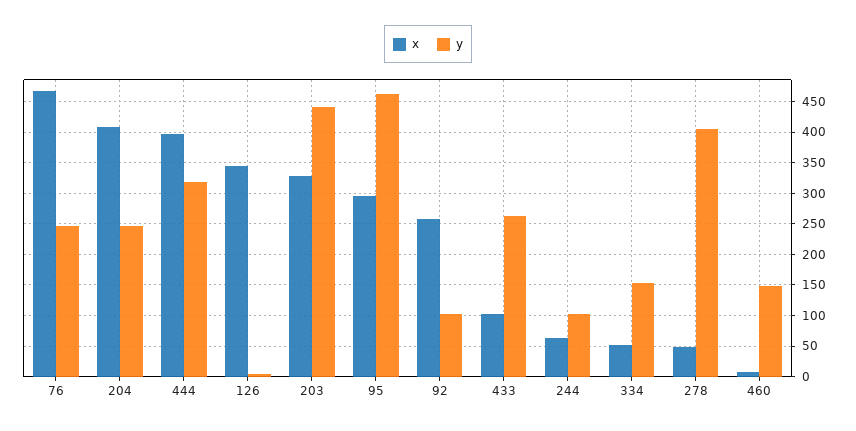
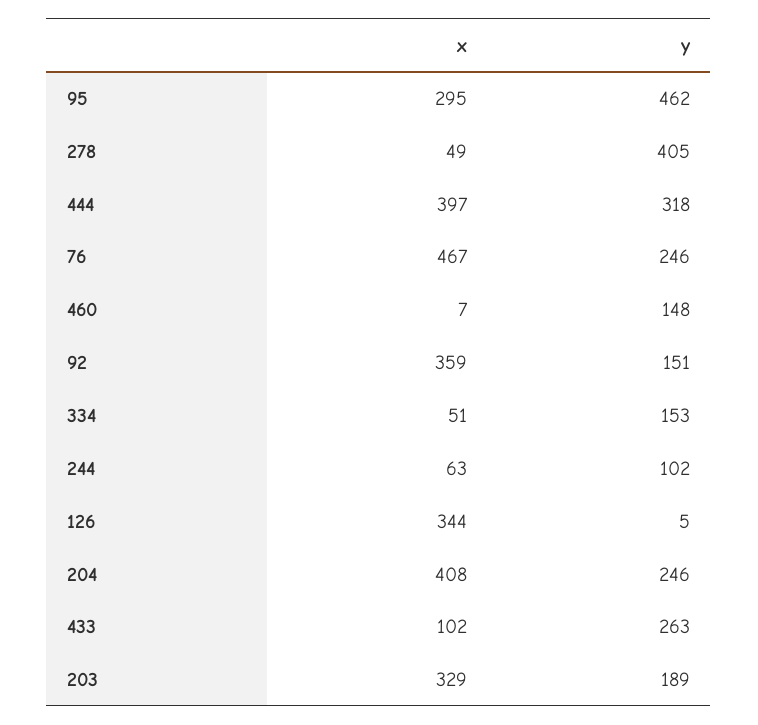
y, 203: 440 -> 189
x, 92: 260 -> 359
y, 92: 100 -> 151

